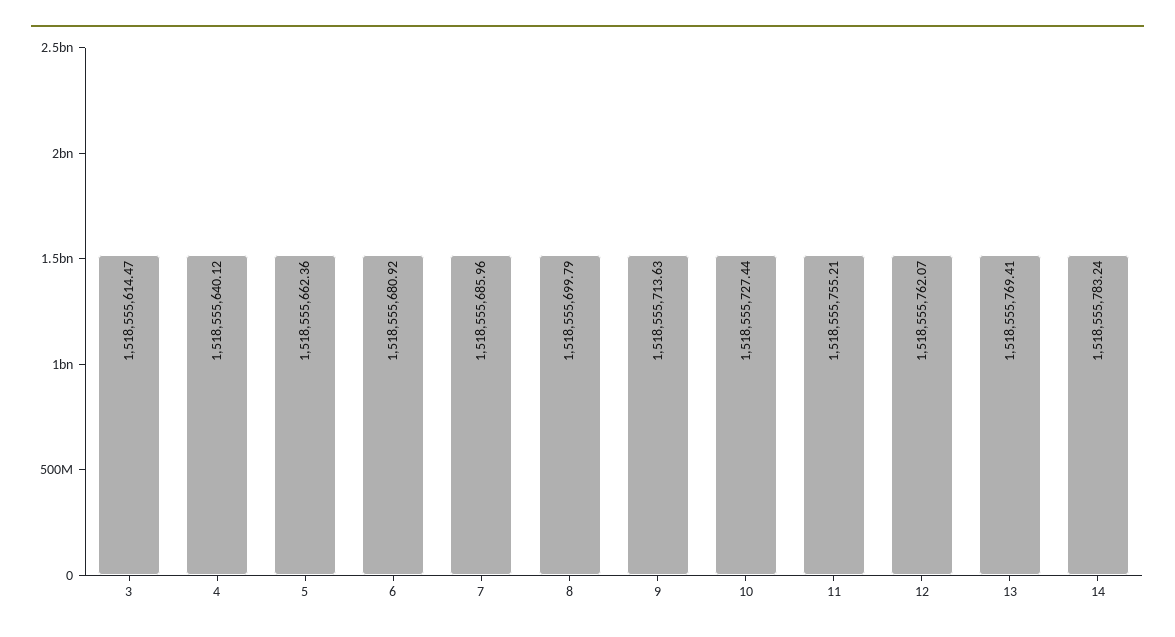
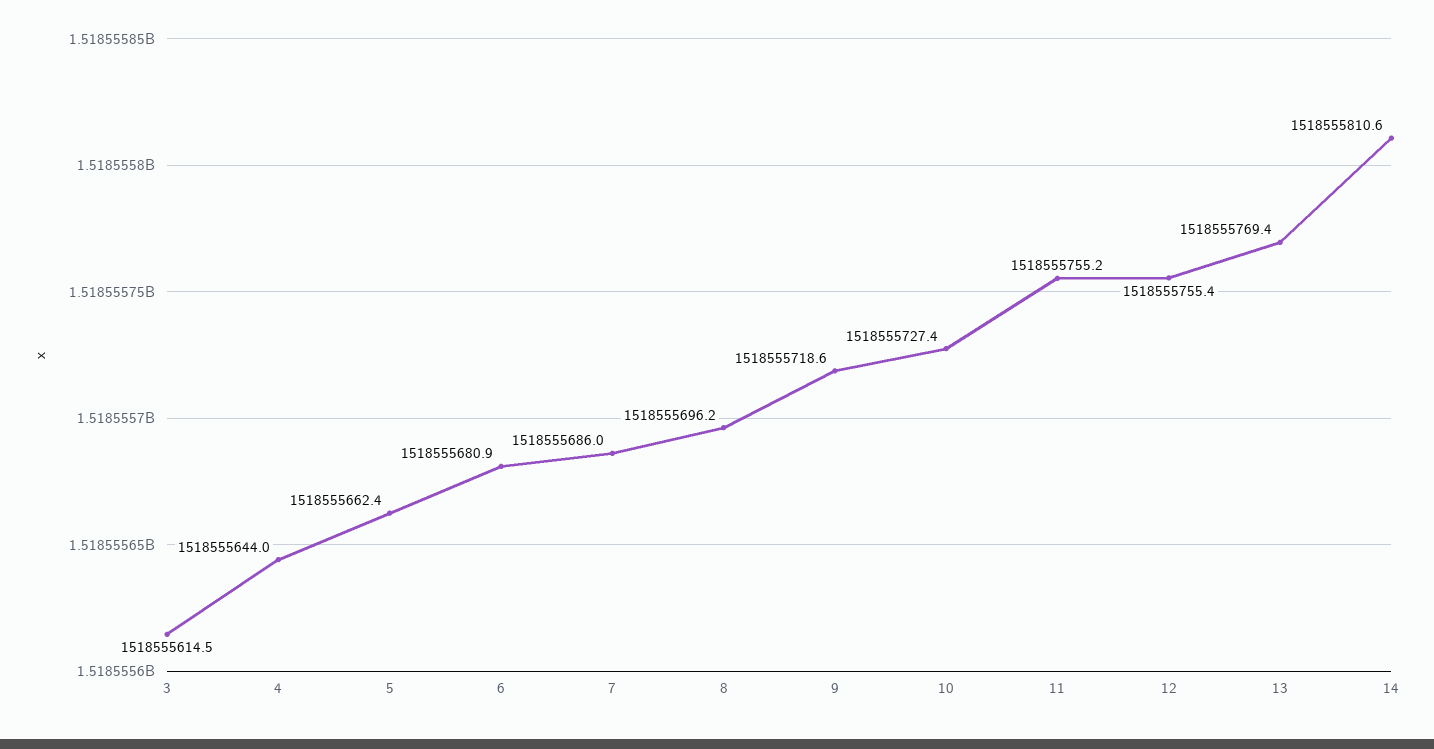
4: 1518555640.12 -> 1518555644
8: 1518555699.79 -> 1518555696.2
9: 1518555713.63 -> 1518555718.6
12: 1518555762.07 -> 1518555755.4
14: 1518555783.24 -> 1518555810.6

